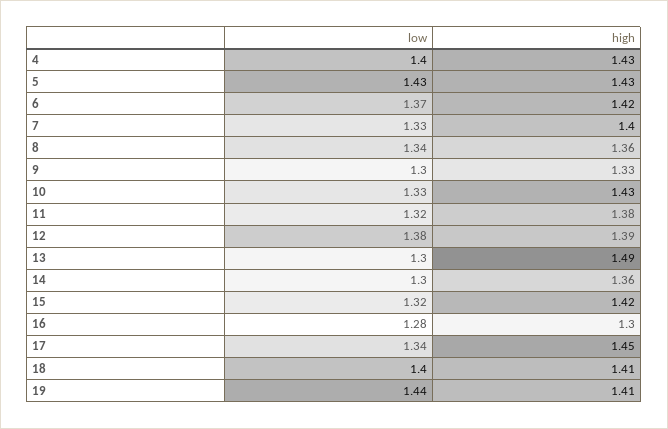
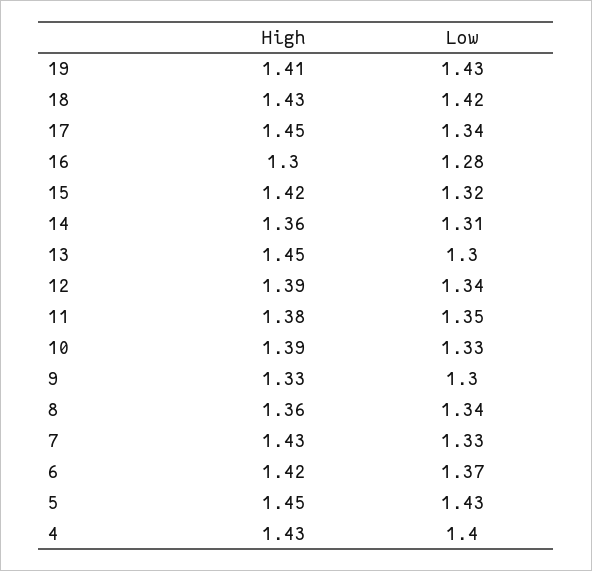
high, 5: 1.43 -> 1.45
high, 7: 1.4 -> 1.43
high, 10: 1.43 -> 1.39
low, 11: 1.32 -> 1.35
low, 12: 1.38 -> 1.34
high, 13: 1.49 -> 1.45
low, 14: 1.3 -> 1.31
low, 18: 1.4 -> 1.42
high, 18: 1.41 -> 1.43
low, 19: 1.44 -> 1.43

